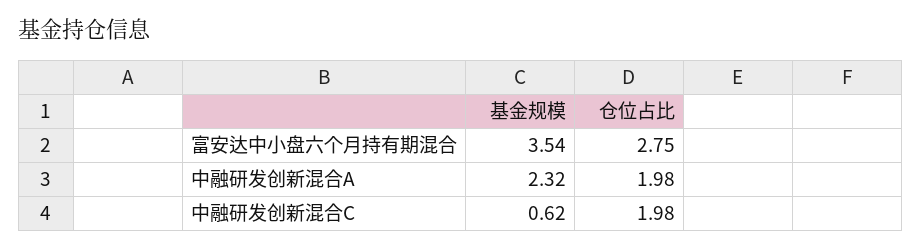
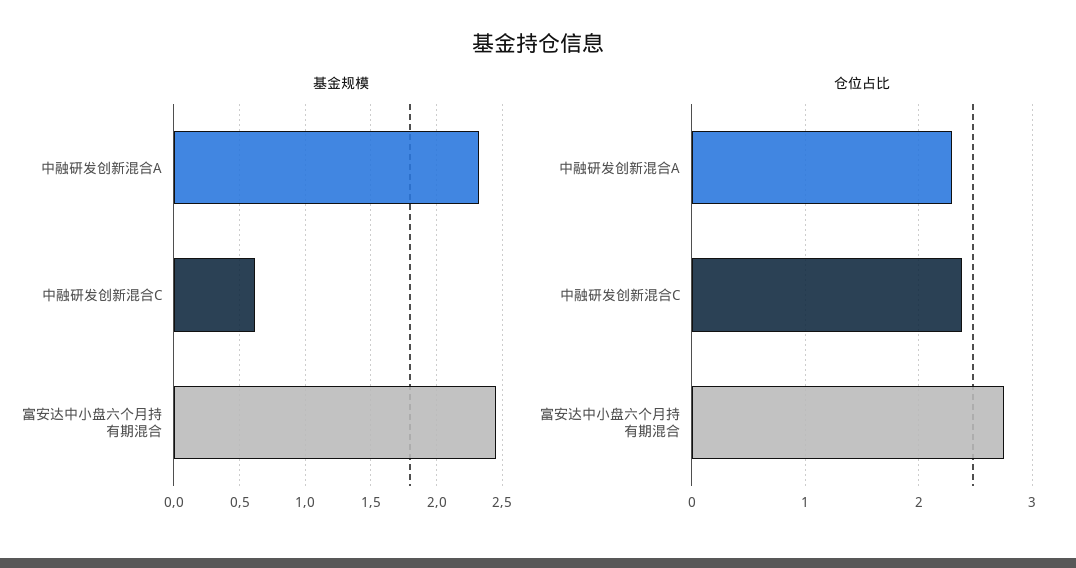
基金规模, 富安达中小盘六个月持有期混合: 3.54 -> 2.45
仓位占比, 中融研发创新混合A: 1.98 -> 2.3
仓位占比, 中融研发创新混合C: 1.98 -> 2.4

